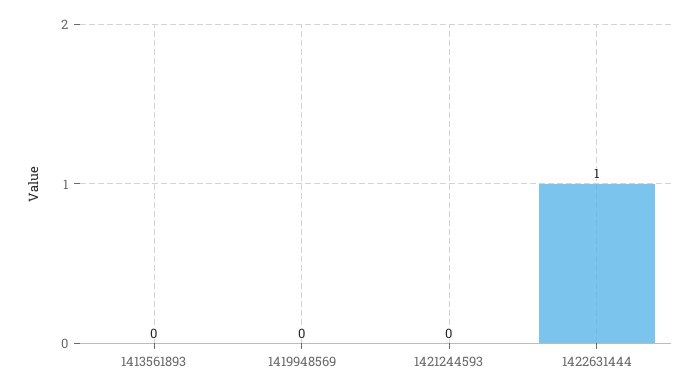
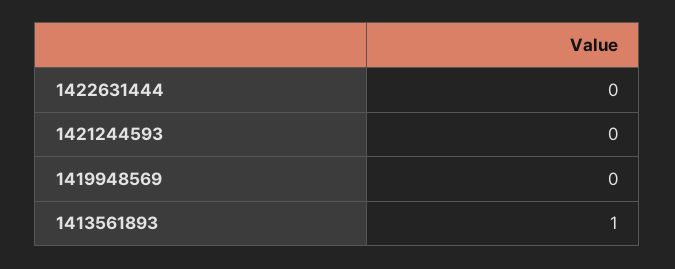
1413561893: 0 -> 1
1422631444: 1 -> 0

